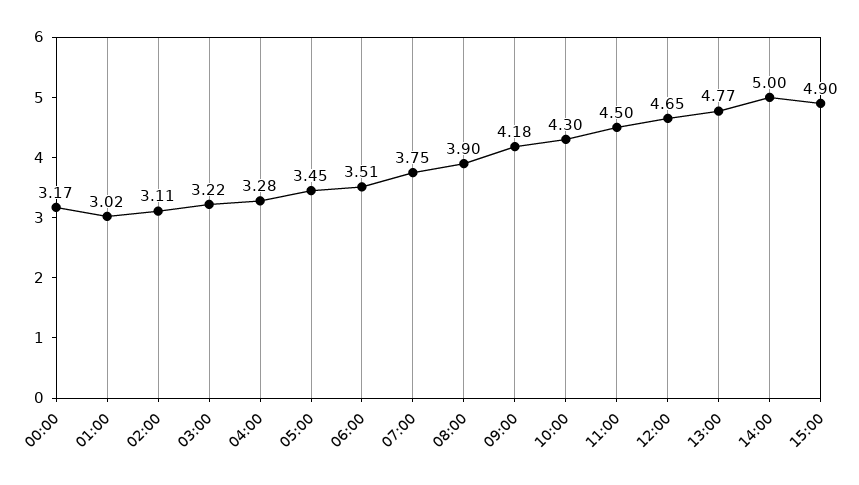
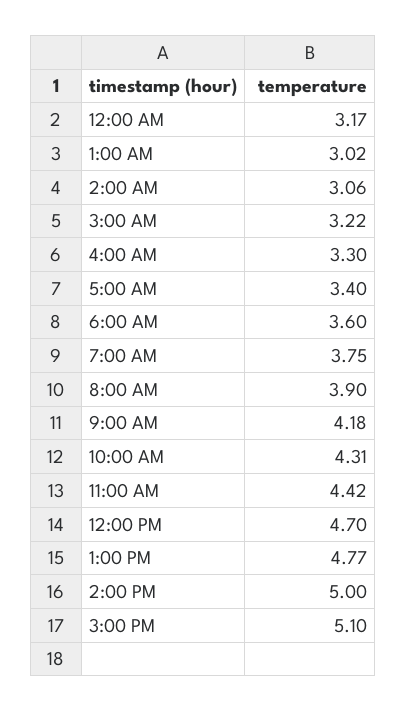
02:00: 3.11 -> 3.06
04:00: 3.28 -> 3.3
05:00: 3.45 -> 3.4
06:00: 3.51 -> 3.6
10:00: 4.3 -> 4.31
11:00: 4.5 -> 4.42
12:00: 4.65 -> 4.7
15:00: 4.9 -> 5.1

